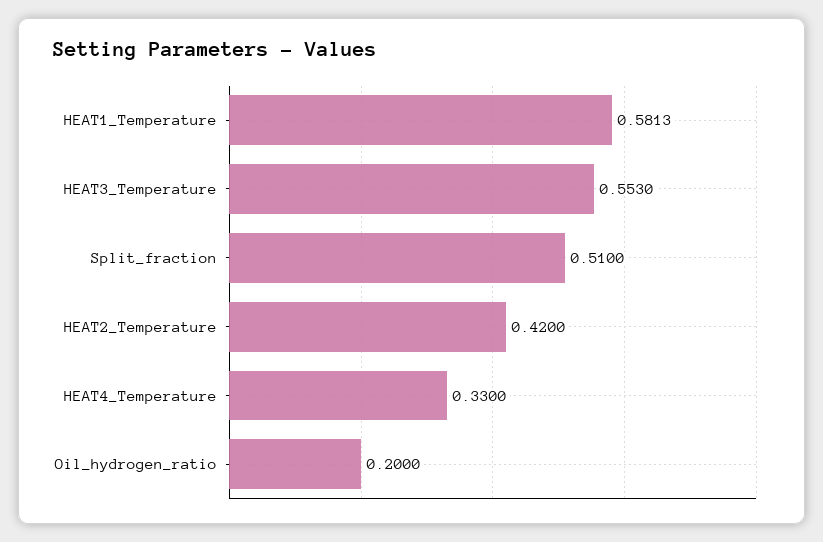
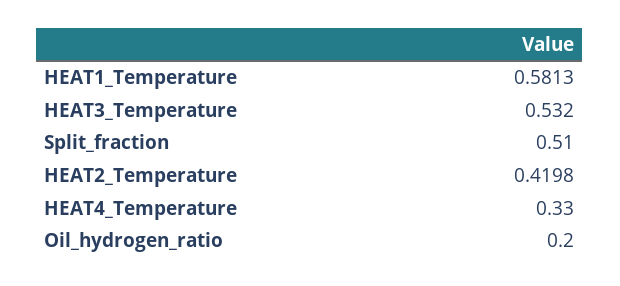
HEAT3_Temperature: 0.553 -> 0.532
HEAT2_Temperature: 0.42 -> 0.4198

